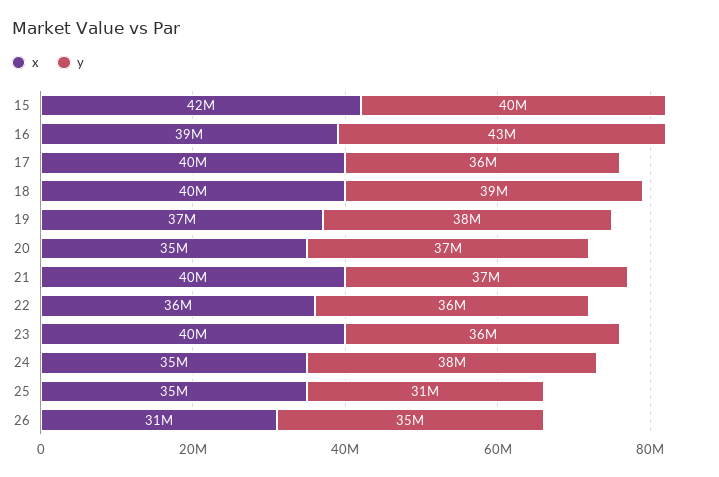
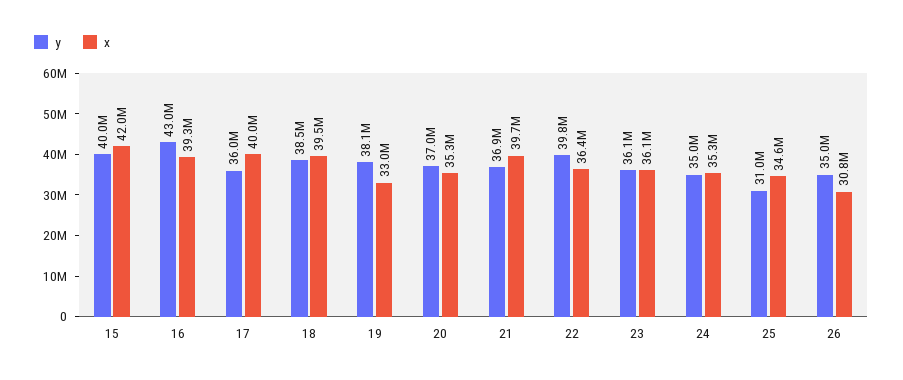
x, 19: 37000000 -> 33000000
y, 22: 36000000 -> 39800000
x, 23: 40000000 -> 36100000
y, 24: 38000000 -> 35000000

